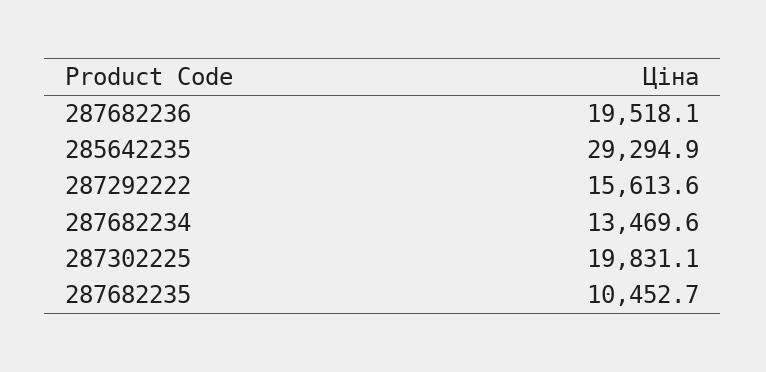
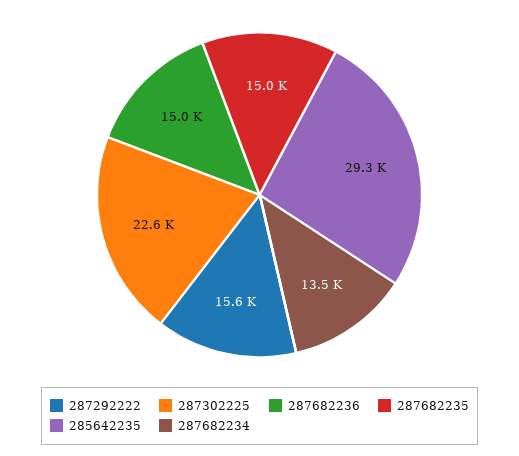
287682236: 19518.1 -> 15000
287302225: 19831.1 -> 22600
287682235: 10452.7 -> 15000

